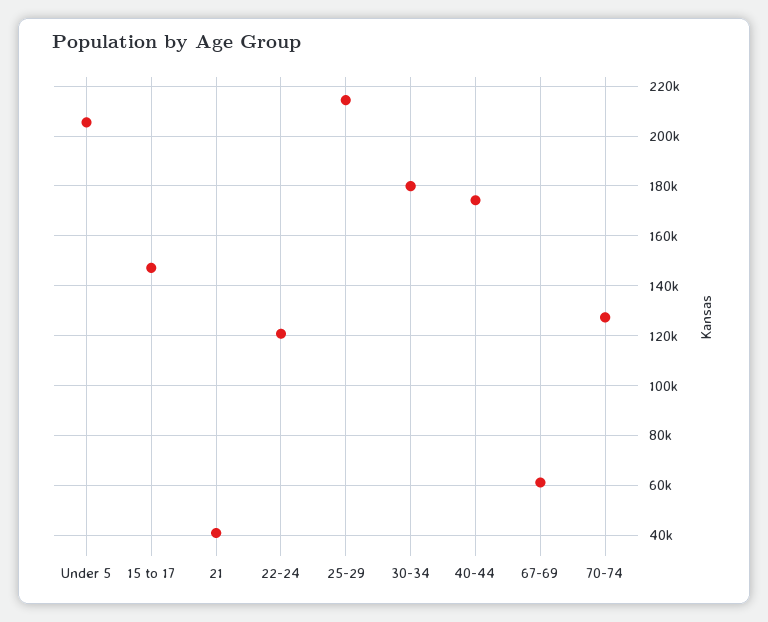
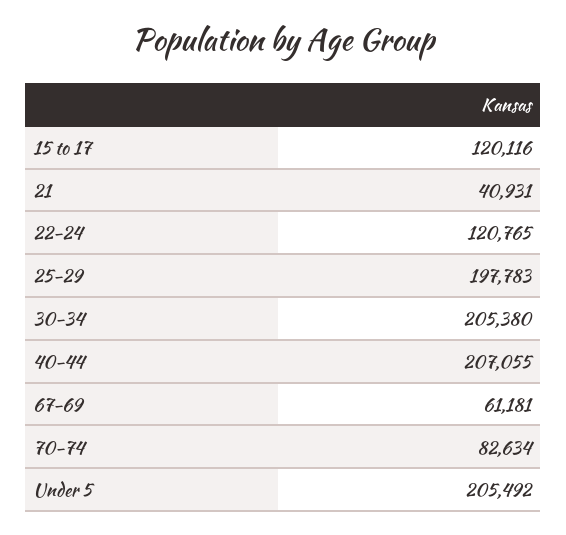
15 to 17: 147500 -> 120116
25-29: 215000 -> 197783
30-34: 180000 -> 205380
40-44: 175000 -> 207055
70-74: 127500 -> 82634

